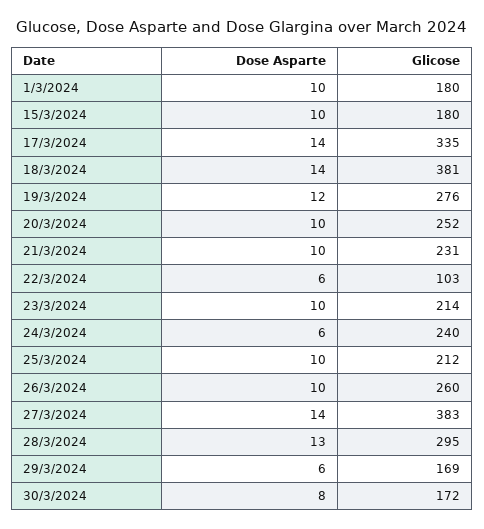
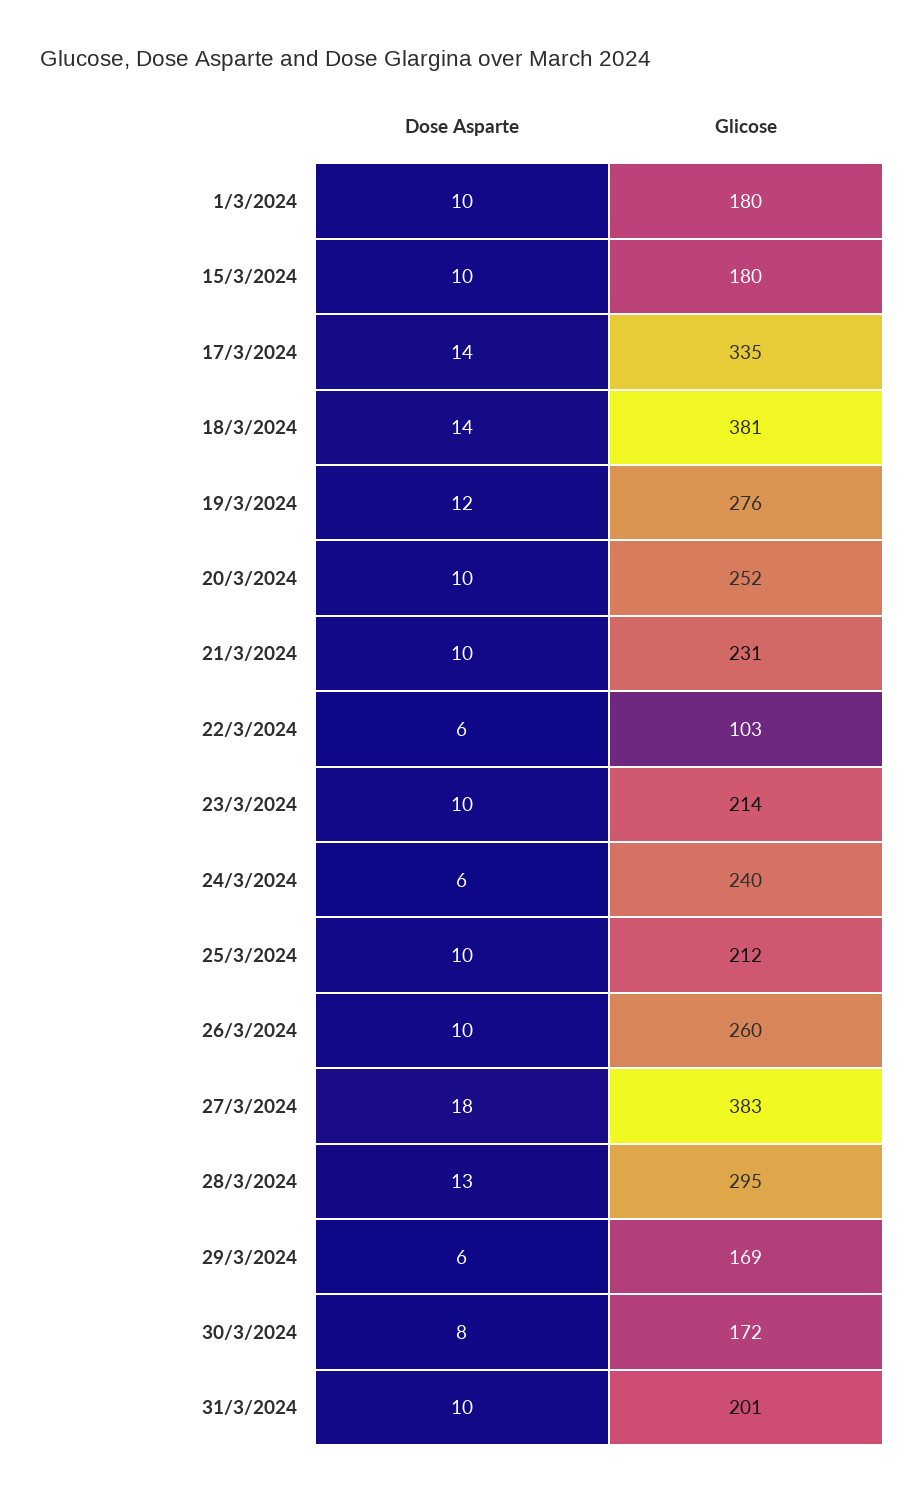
Dose Asparte, 27/3/2024: 14 -> 18
Dose Asparte, 31/3/2024: none -> 10
Glicose, 31/3/2024: none -> 201

